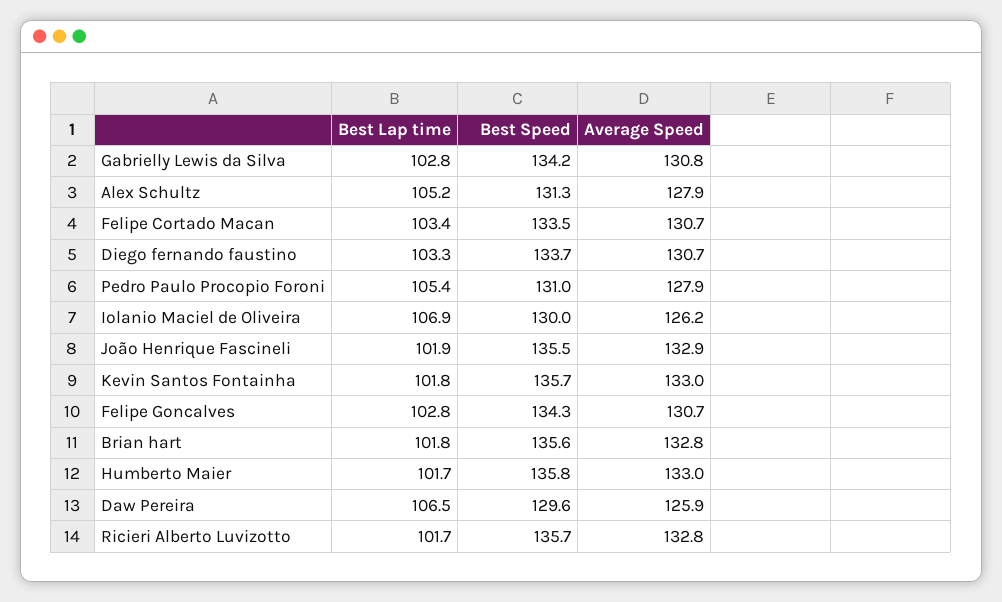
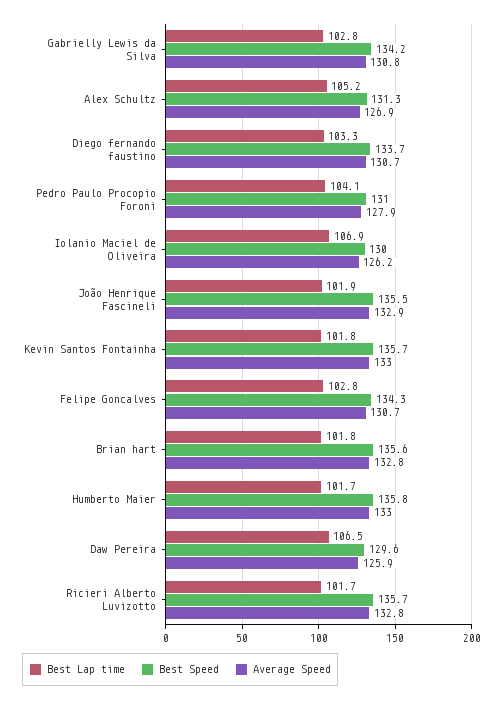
Average Speed, Alex Schultz: 127.9 -> 126.9
Best Lap time, Felipe Cortado Macan: 103.4 -> none
Best Speed, Felipe Cortado Macan: 133.5 -> none
Average Speed, Felipe Cortado Macan: 130.7 -> none
Best Lap time, Pedro Paulo Procopio Foroni: 105.4 -> 104.1

